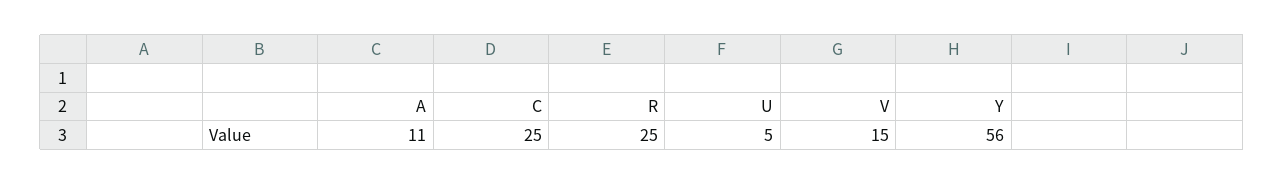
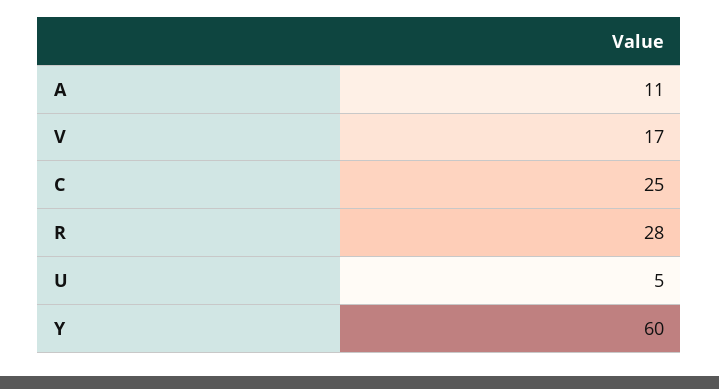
R: 25 -> 28
V: 15 -> 17
Y: 56 -> 60

